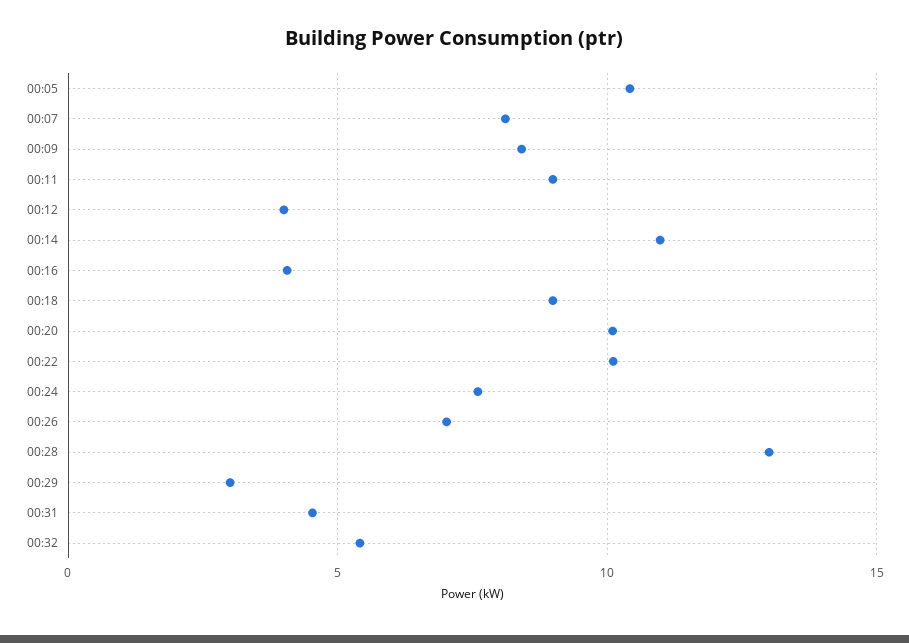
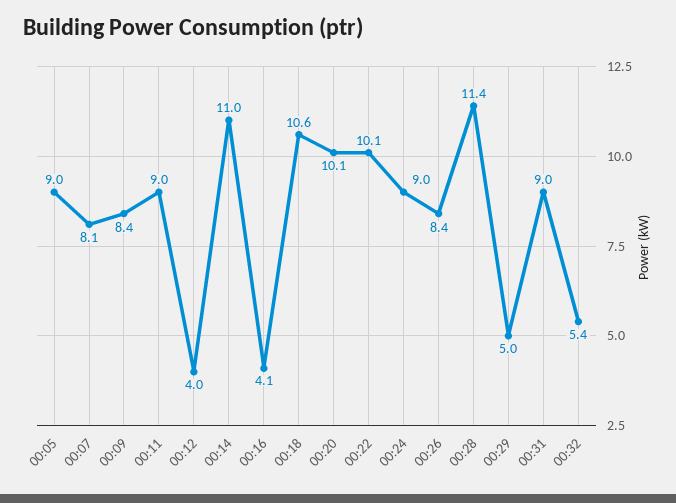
00:05: 10.5 -> 9
00:18: 9 -> 10.6
00:24: 7.5 -> 9
00:26: 7 -> 8.4
00:28: 13 -> 11.4
00:29: 3 -> 5
00:31: 4.5 -> 9

